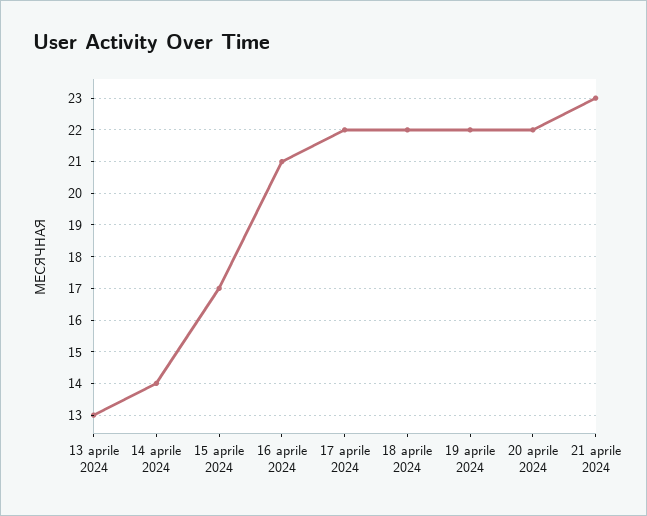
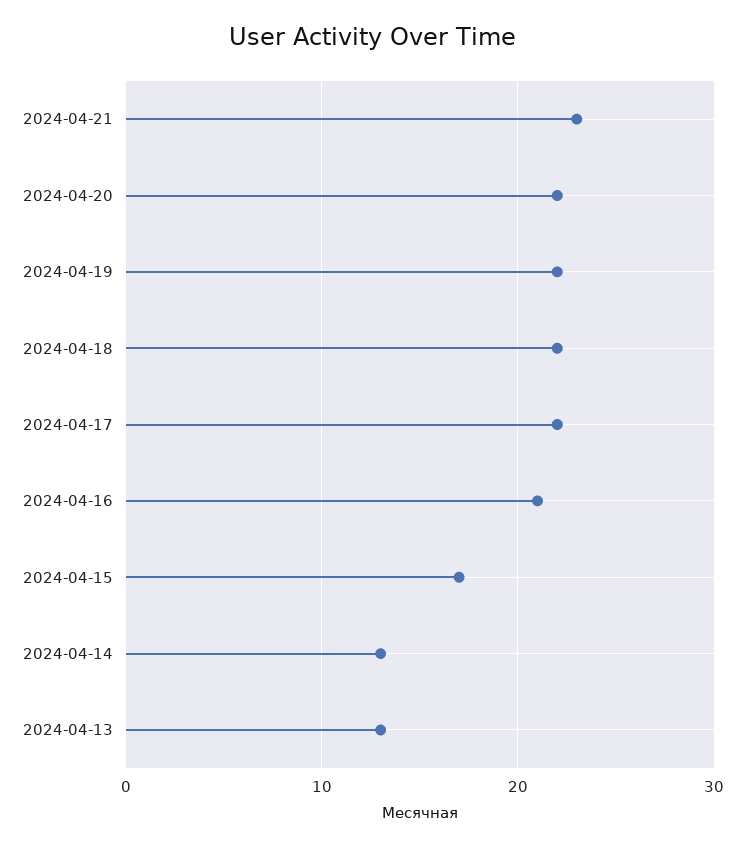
14 aprile 2024: 14 -> 13

